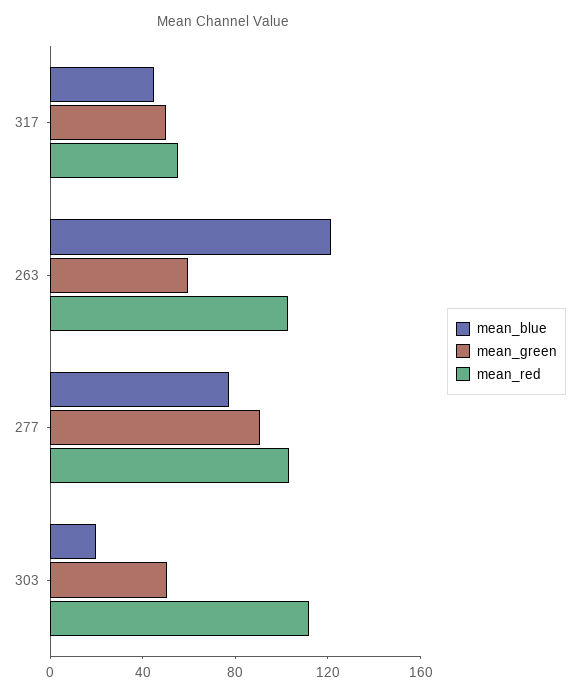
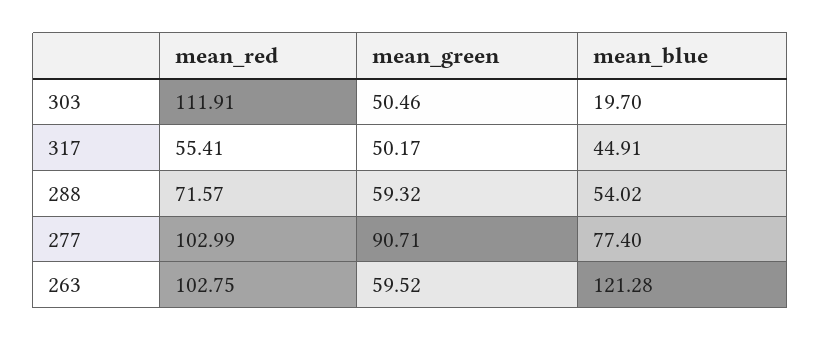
mean_red, 288: none -> 71.57
mean_green, 288: none -> 59.32
mean_blue, 288: none -> 54.02

